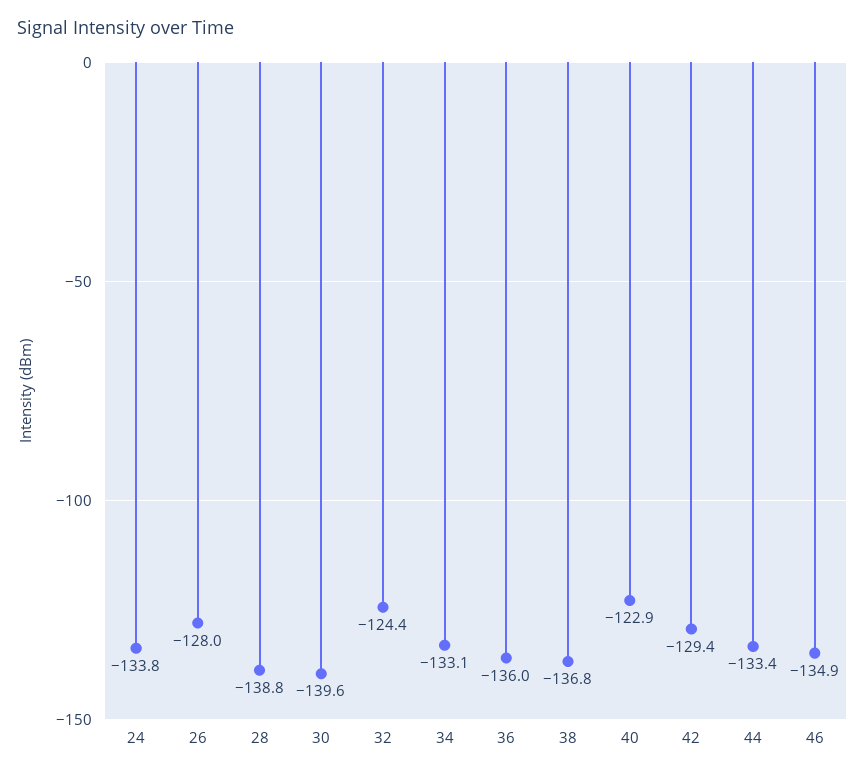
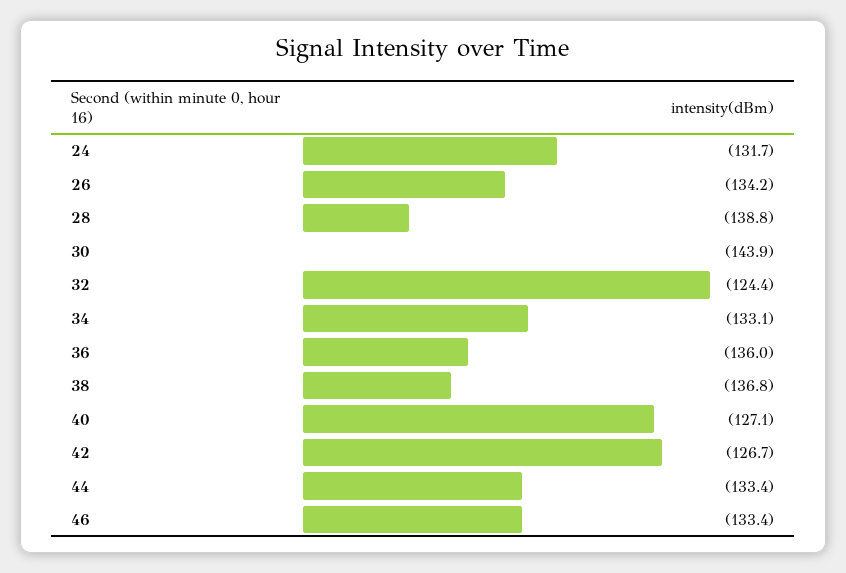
24: -133.8 -> -131.7
26: -128 -> -134.2
30: -139.6 -> -143.9
40: -122.9 -> -127.1
42: -129.4 -> -126.7
46: -134.9 -> -133.4

